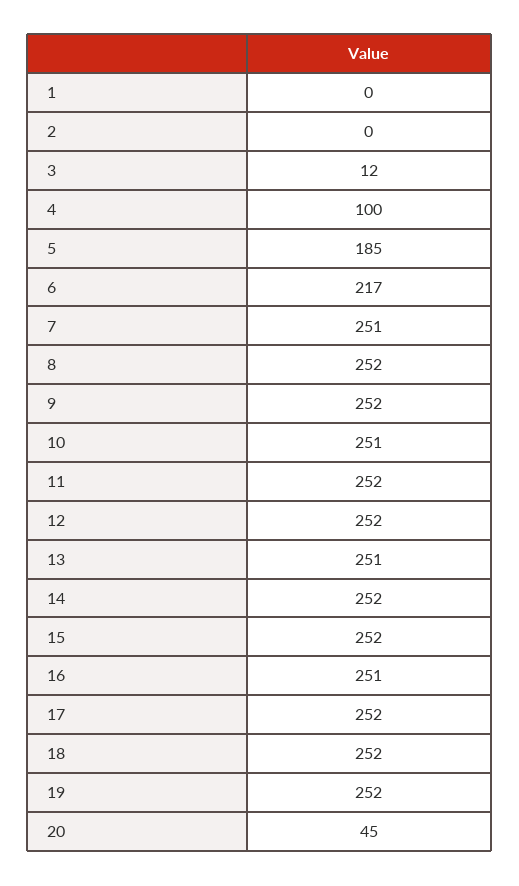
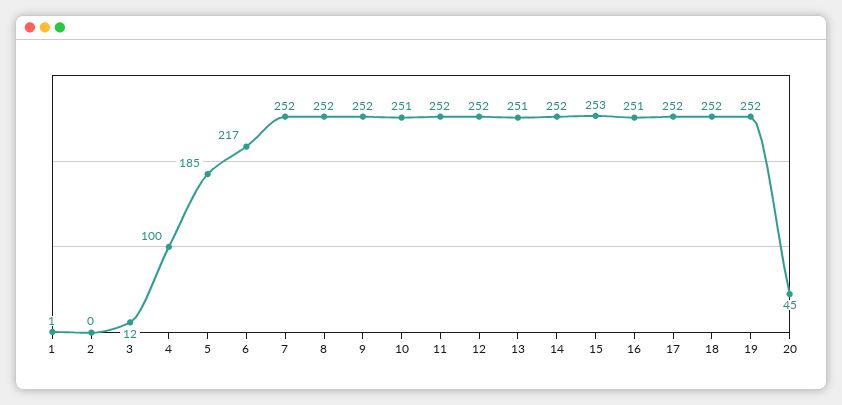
1: 0 -> 1
7: 251 -> 252
15: 252 -> 253

